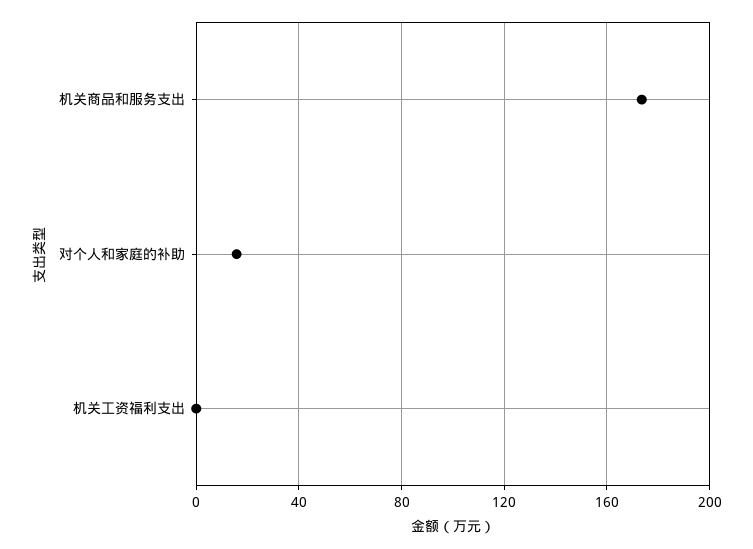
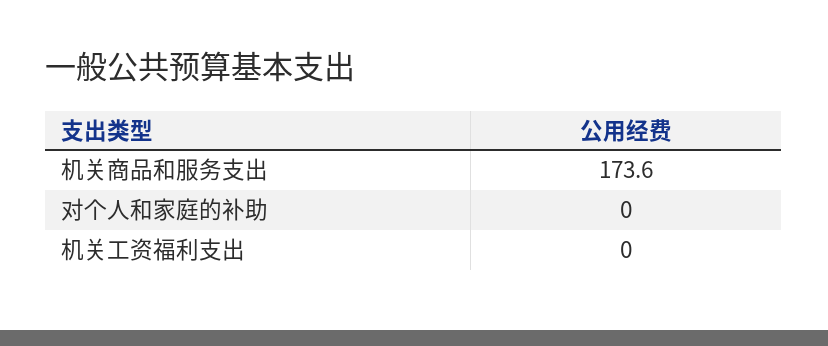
对个人和家庭的补助: 15 -> 0

